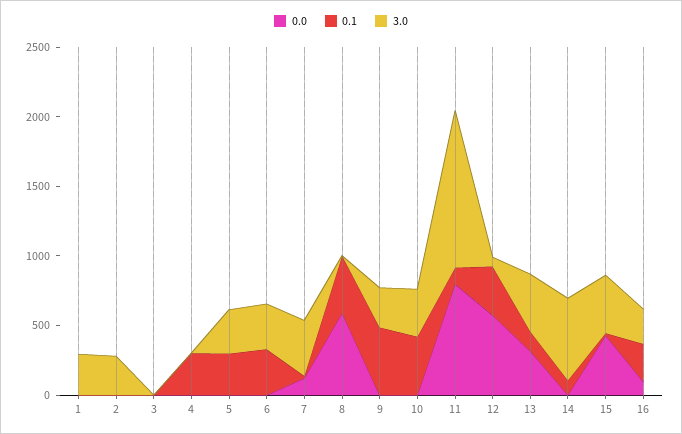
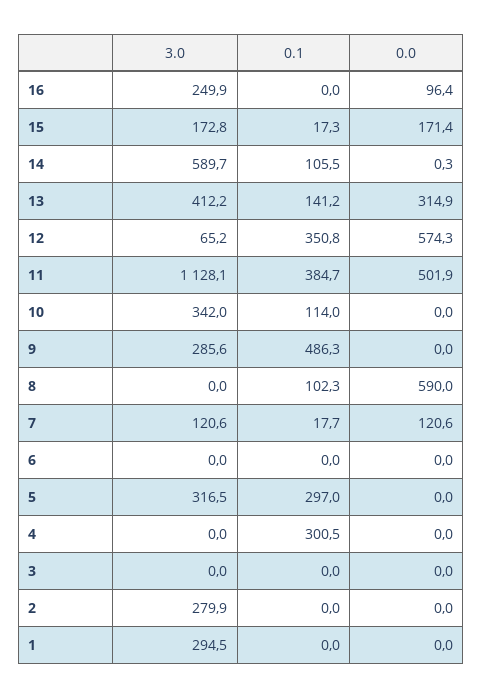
0.1, 6: 300 -> 0
3.0, 6: 300 -> 0
3.0, 7: 400 -> 120.6
0.1, 8: 400 -> 102.3
0.1, 10: 400 -> 114
0.0, 11: 800 -> 501.9
0.1, 11: 100 -> 384.7
0.0, 15: 400 -> 171.4
3.0, 15: 400 -> 172.8
0.1, 16: 300 -> 0

